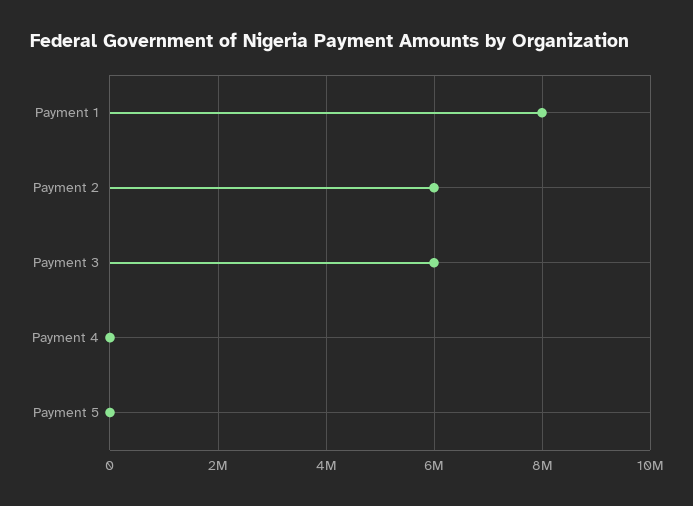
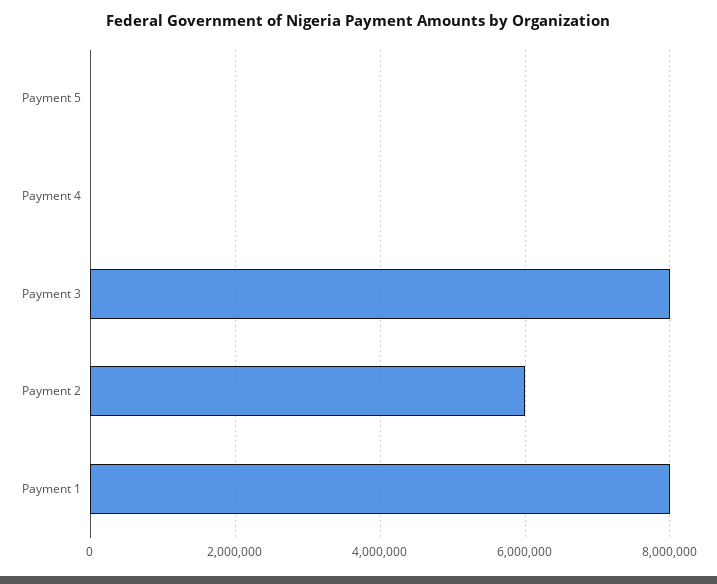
Payment 3: 6000000 -> 8000000

